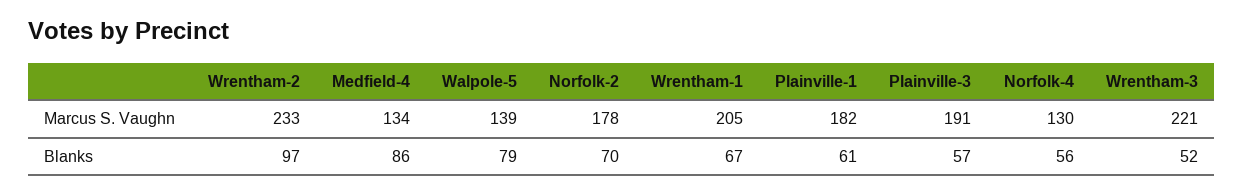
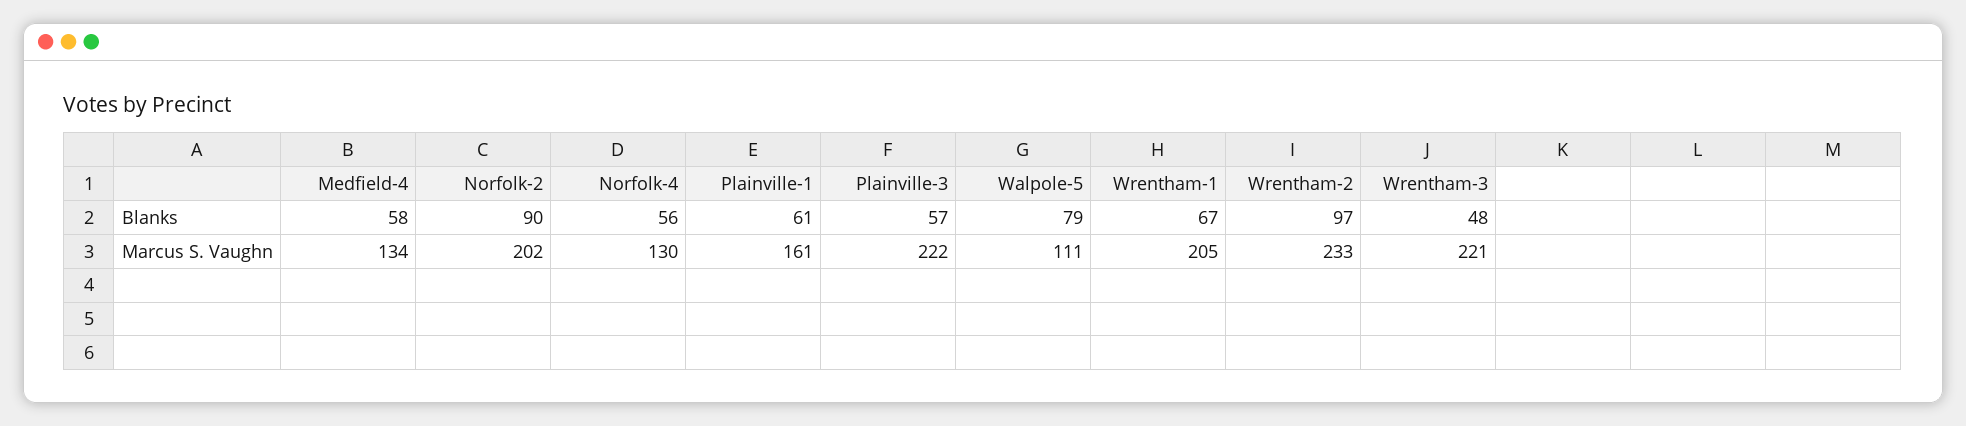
Walpole-5, Marcus S. Vaughn: 139 -> 111
Norfolk-2, Marcus S. Vaughn: 178 -> 202
Plainville-1, Marcus S. Vaughn: 182 -> 161
Plainville-3, Marcus S. Vaughn: 191 -> 222
Medfield-4, Blanks: 86 -> 58
Norfolk-2, Blanks: 70 -> 90
Wrentham-3, Blanks: 52 -> 48

